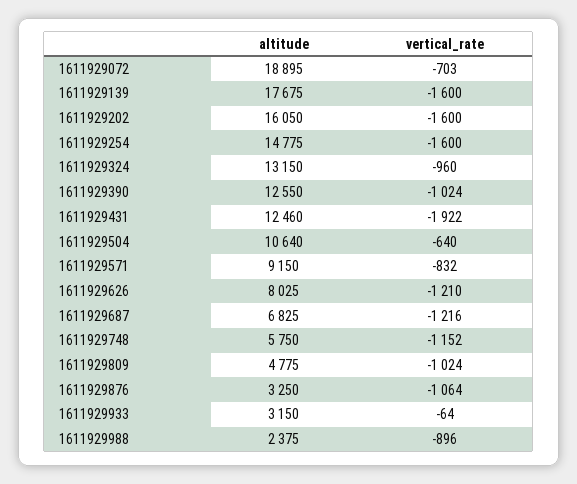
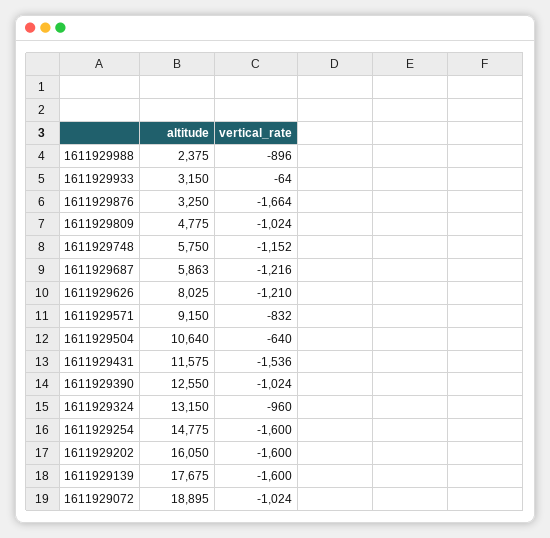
vertical_rate, 1611929072: -703 -> -1024
altitude, 1611929431: 12460 -> 11575
vertical_rate, 1611929431: -1922 -> -1536
altitude, 1611929687: 6825 -> 5863
vertical_rate, 1611929876: -1064 -> -1664

